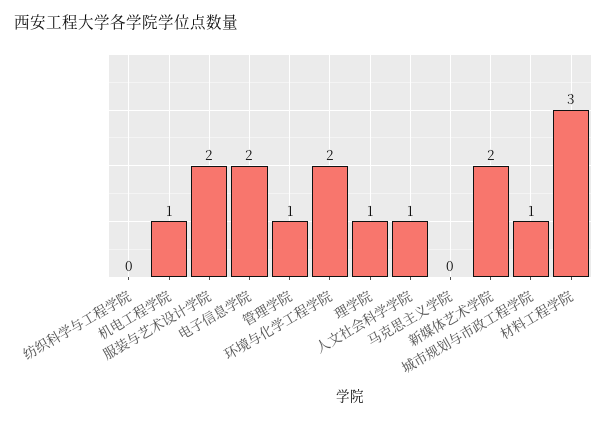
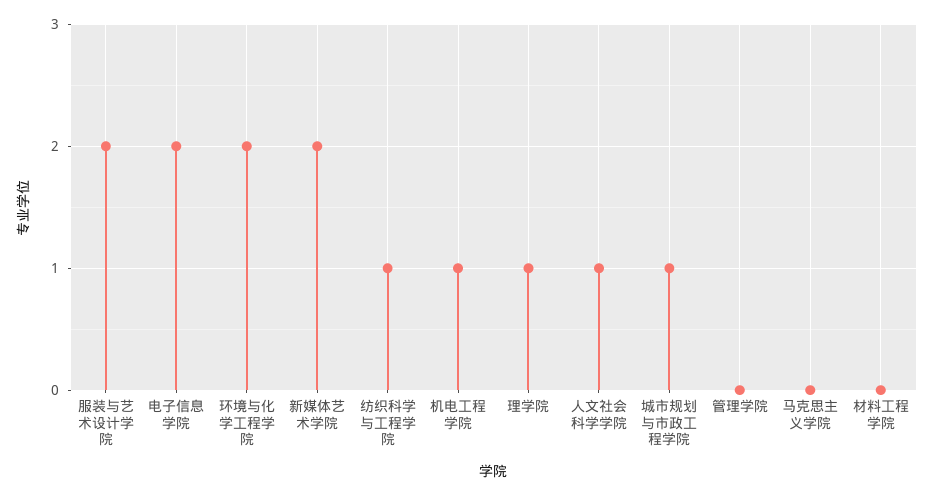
纺织科学与工程学院: 0 -> 1
管理学院: 1 -> 0
材料工程学院: 3 -> 0

